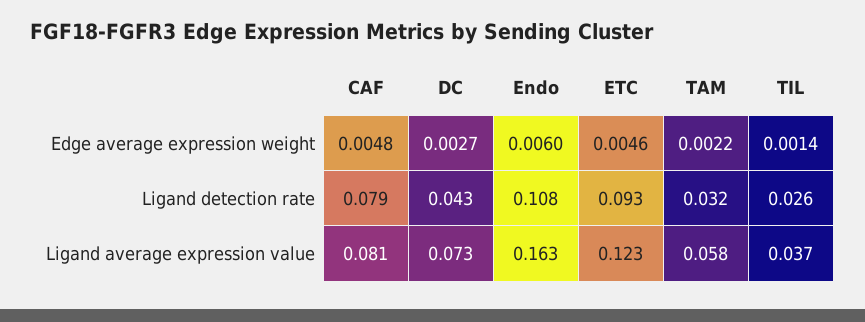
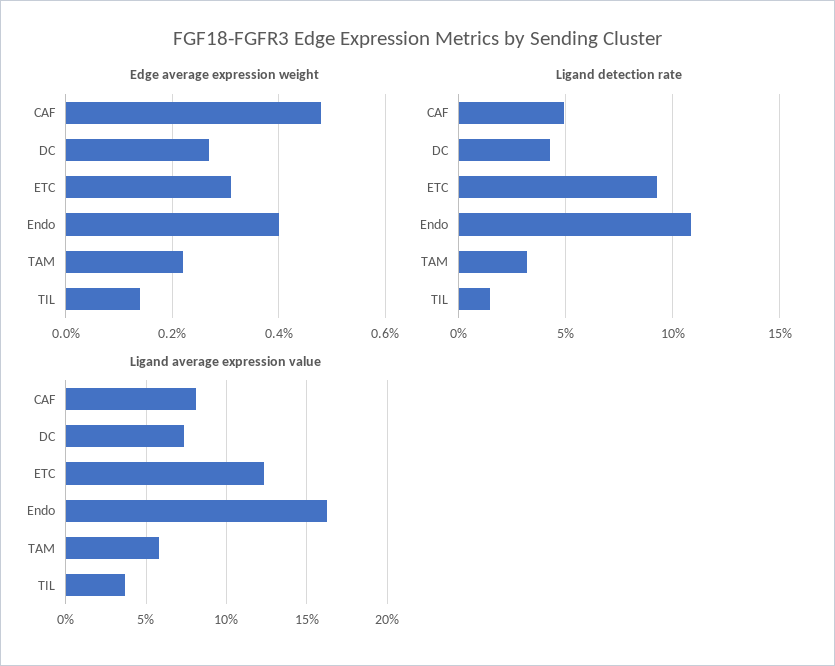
Edge average expression weight, Endo: 0.006 -> 0.004
Edge average expression weight, ETC: 0.0046 -> 0.003
Ligand detection rate, CAF: 0.079 -> 0.05
Ligand detection rate, TIL: 0.026 -> 0.015

